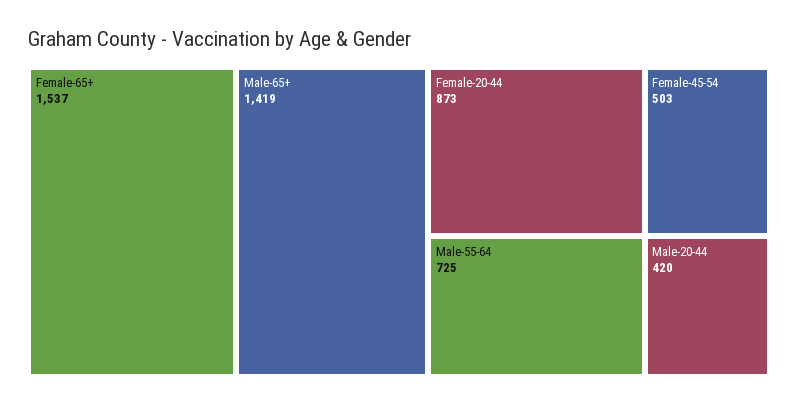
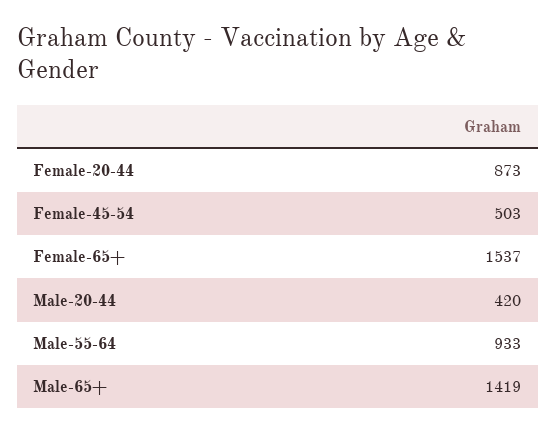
Male-55-64: 725 -> 933

